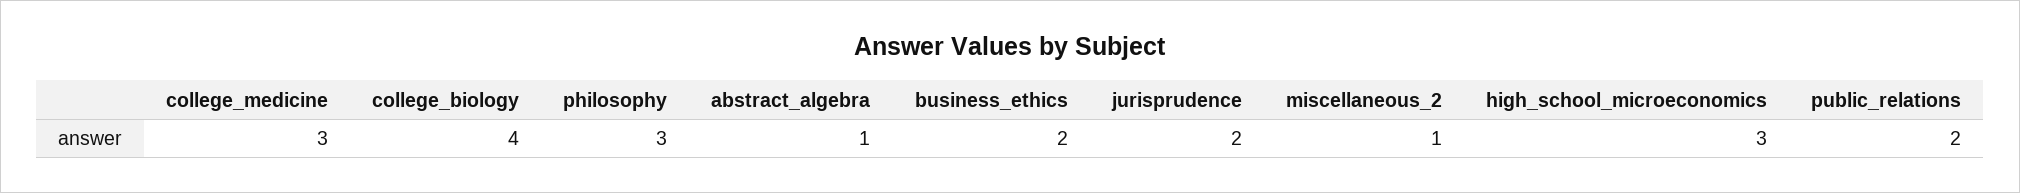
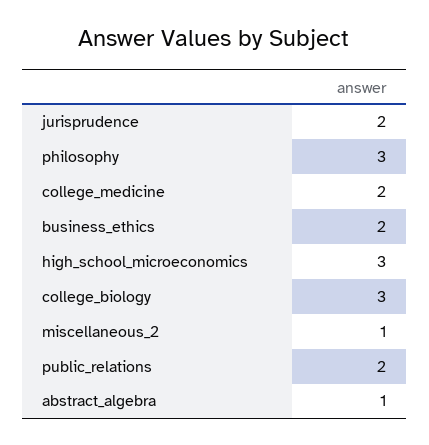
college_medicine: 3 -> 2
college_biology: 4 -> 3

